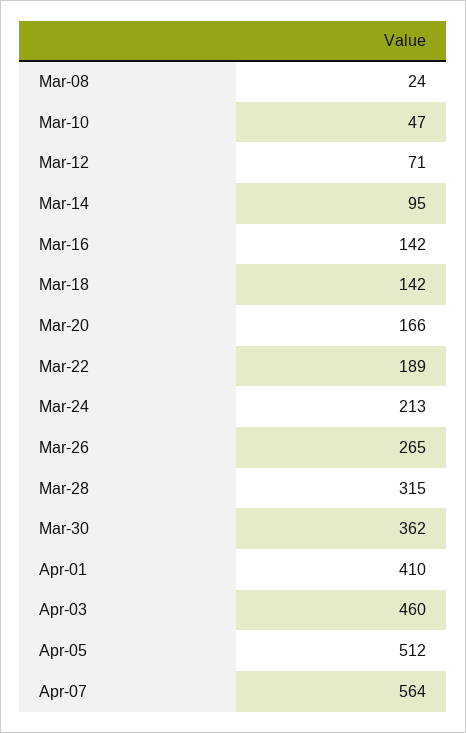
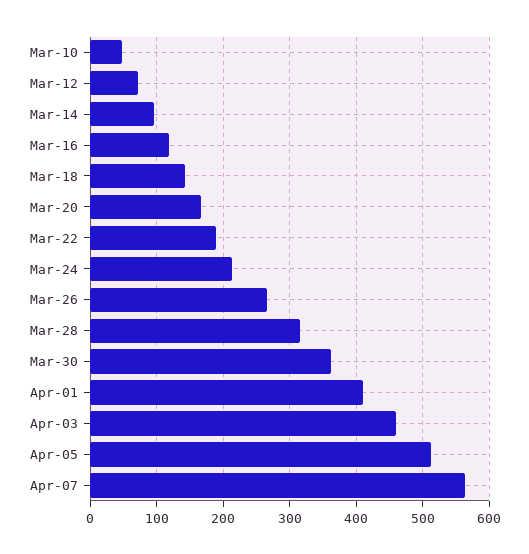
Mar-08: 24 -> none
Mar-16: 142 -> 120

